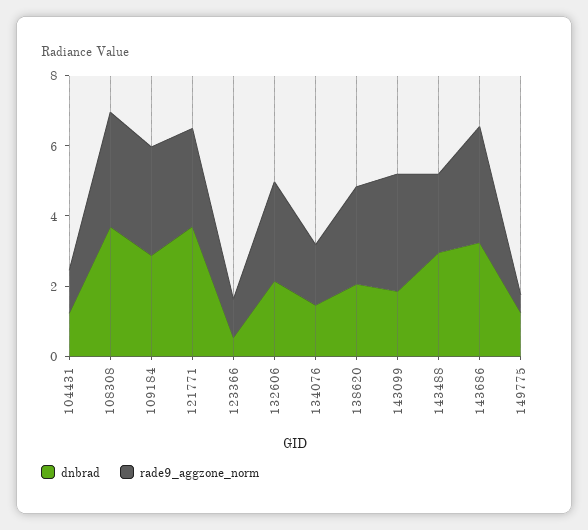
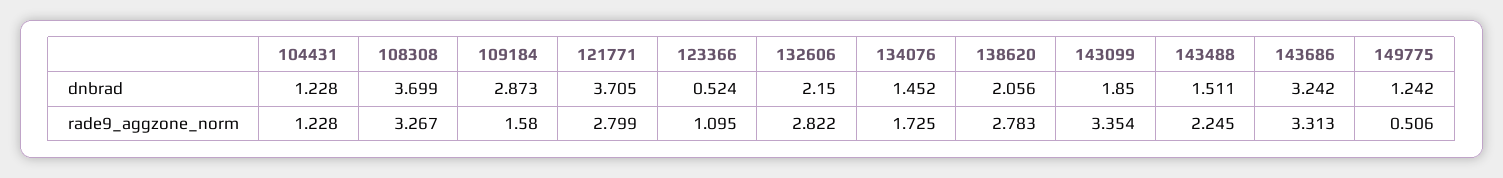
rade9_aggzone_norm, 109184: 3 -> 1.58
dnbrad, 143488: 3 -> 1.511

